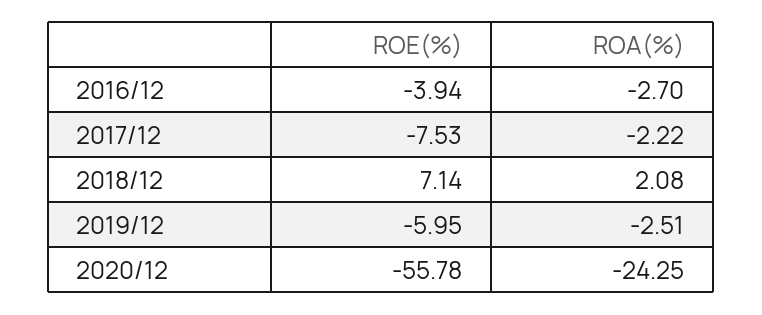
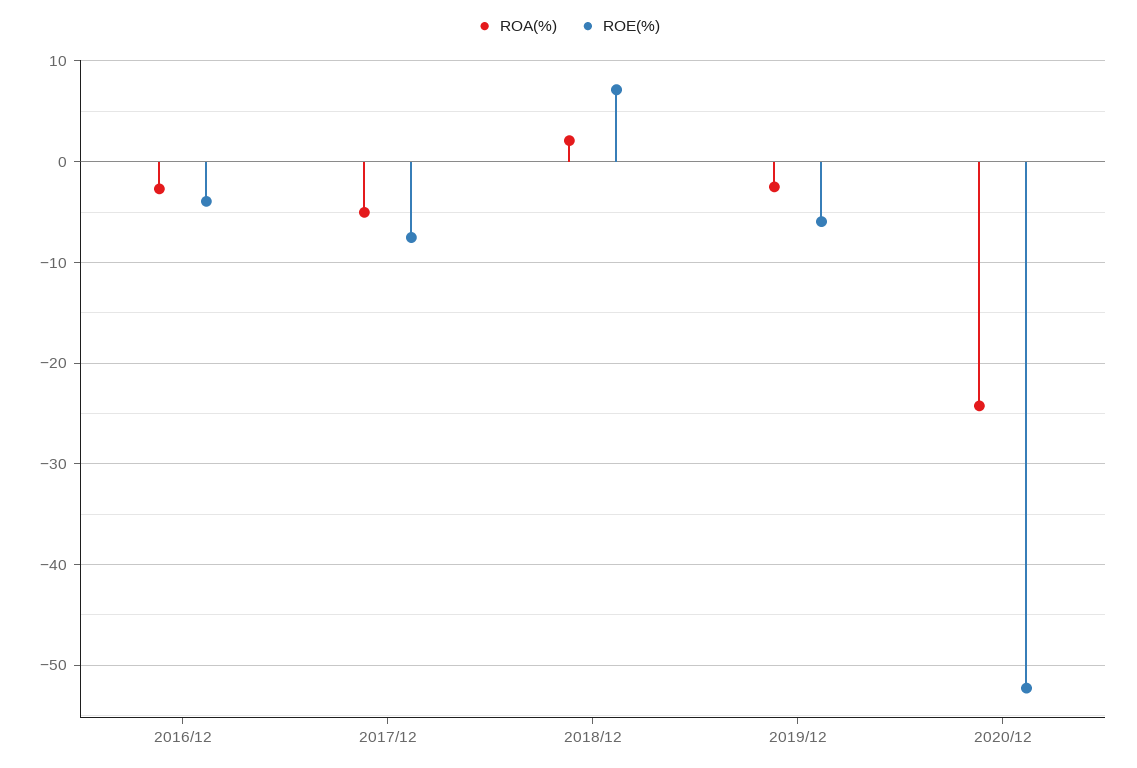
ROA(%), 2017/12: -2.22 -> -5
ROE(%), 2020/12: -55.78 -> -52

